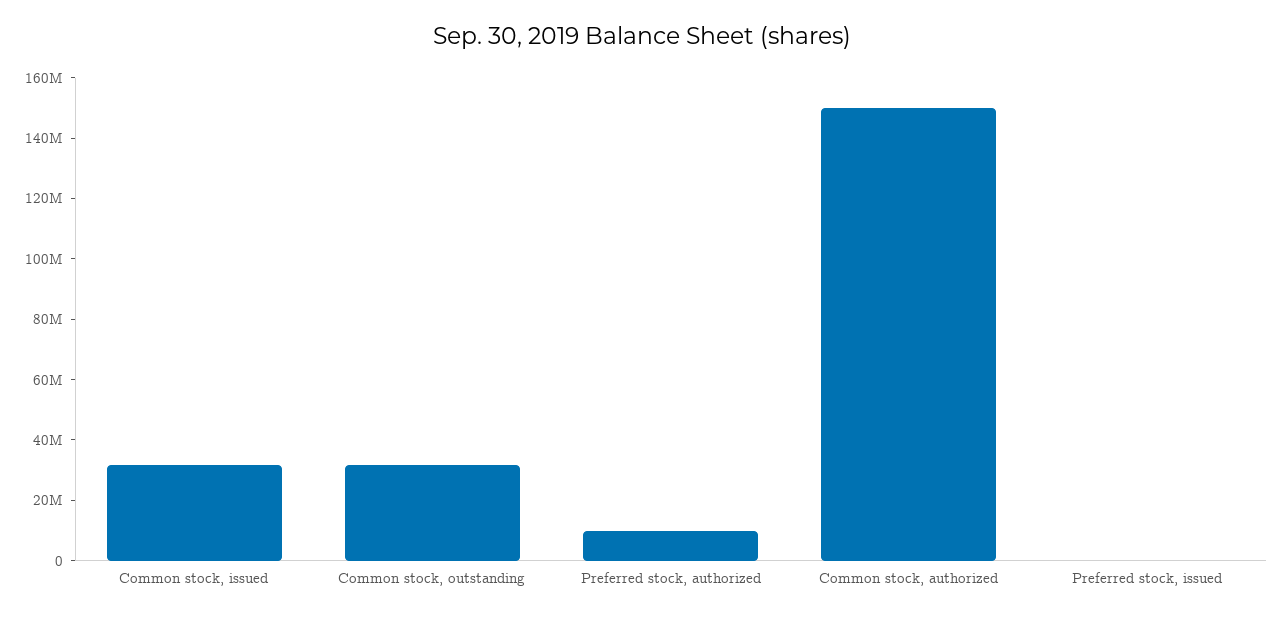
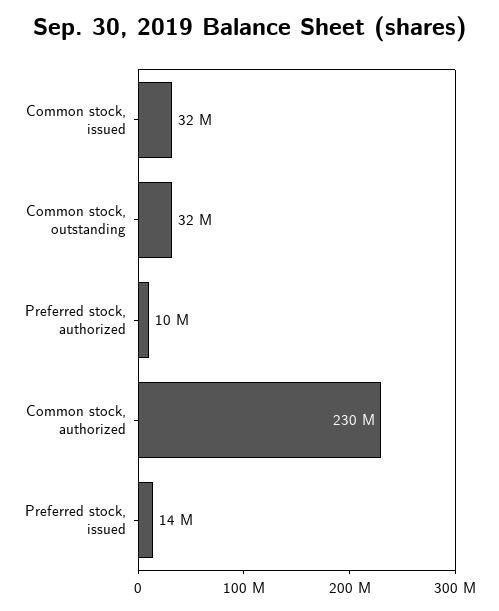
Common stock, authorized: 150000000 -> 230000000
Preferred stock, issued: 0 -> 14000000

